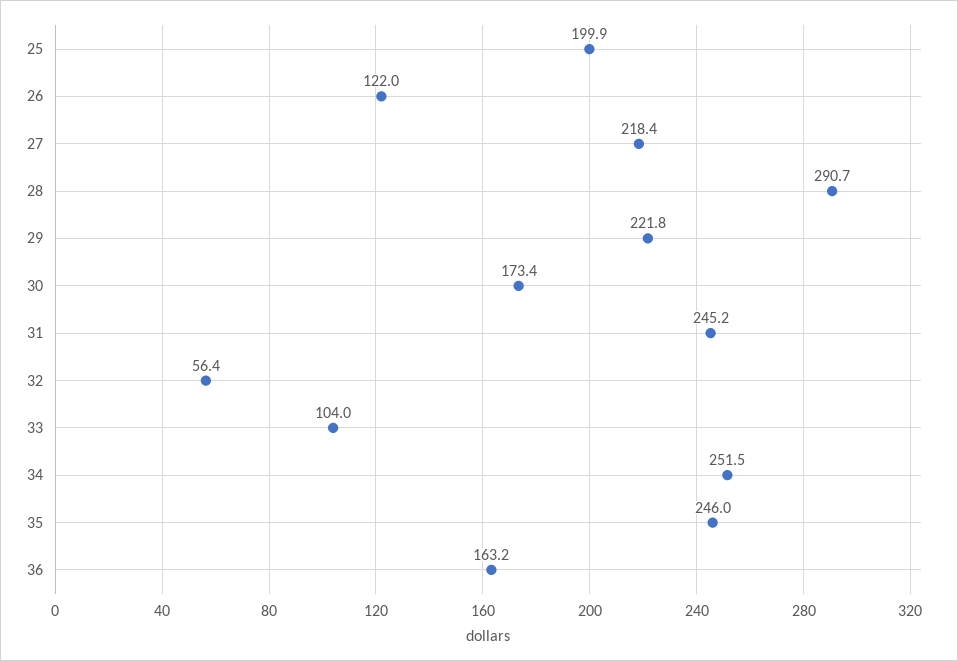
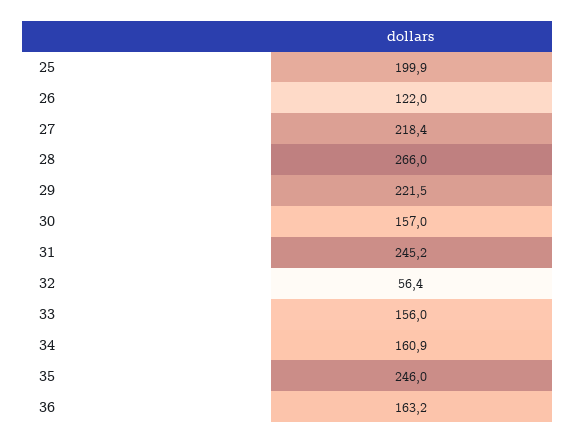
28: 290.7 -> 266
29: 221.8 -> 221.5
30: 173.4 -> 157
33: 104 -> 156
34: 251.5 -> 160.9

